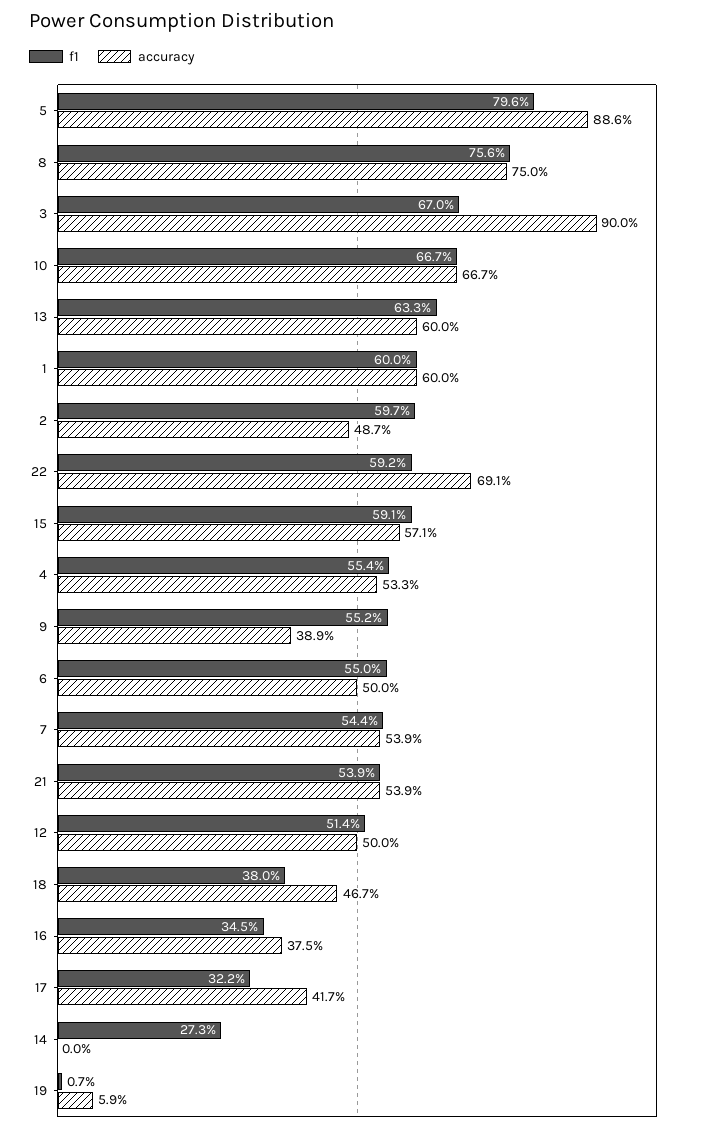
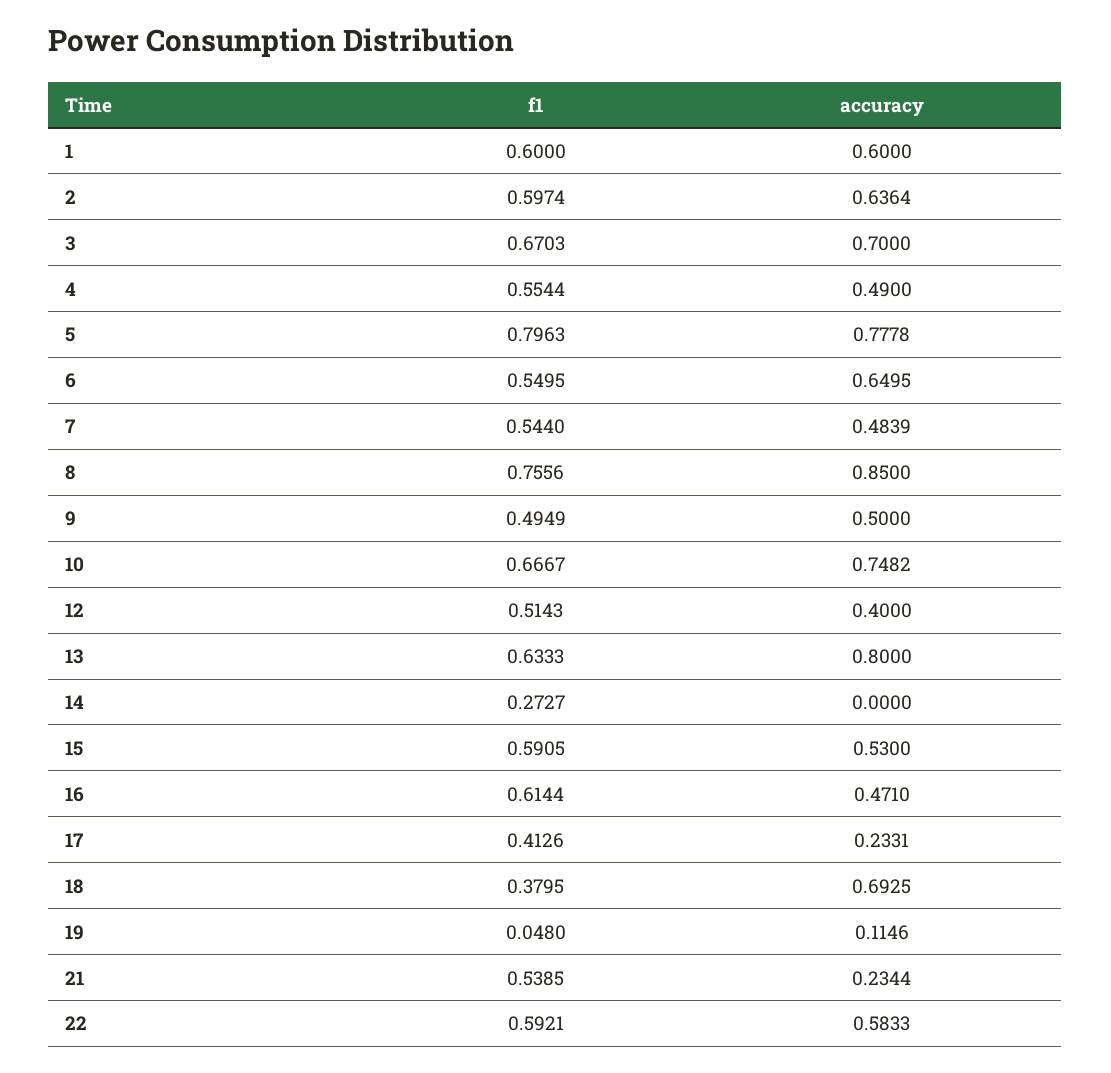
accuracy, 5: 0.886 -> 0.7778
accuracy, 8: 0.75 -> 0.85
accuracy, 3: 0.9 -> 0.7
accuracy, 10: 0.667 -> 0.7482
accuracy, 13: 0.6 -> 0.8
accuracy, 2: 0.487 -> 0.6364
accuracy, 22: 0.691 -> 0.5833
accuracy, 15: 0.571 -> 0.53
accuracy, 4: 0.533 -> 0.49
f1, 9: 0.552 -> 0.4949
accuracy, 9: 0.389 -> 0.5
accuracy, 6: 0.5 -> 0.6495
accuracy, 7: 0.539 -> 0.4839
accuracy, 21: 0.539 -> 0.2344
accuracy, 12: 0.5 -> 0.4
accuracy, 18: 0.467 -> 0.6925
f1, 16: 0.345 -> 0.6144
accuracy, 16: 0.375 -> 0.471
f1, 17: 0.322 -> 0.4126
accuracy, 17: 0.417 -> 0.2331
f1, 19: 0.007 -> 0.048
accuracy, 19: 0.059 -> 0.1146

